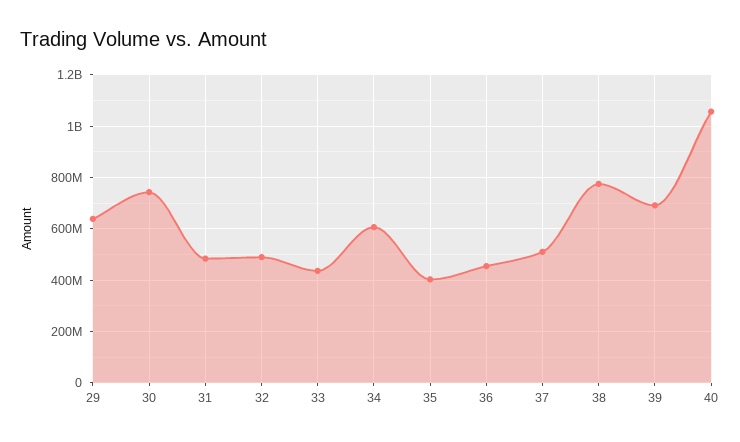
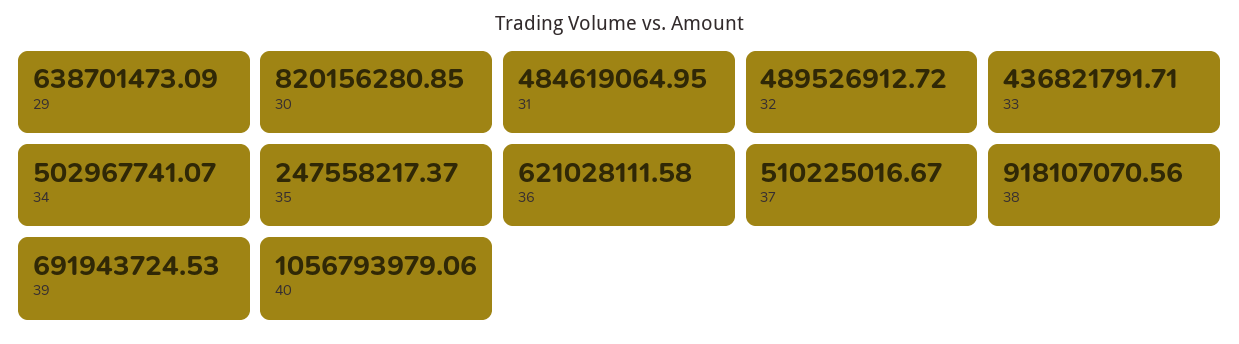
30: 750000000 -> 820156280.85
34: 600000000 -> 502967741.07
35: 400000000 -> 247558217.37
36: 450000000 -> 621028111.58
38: 775000000 -> 918107070.56

